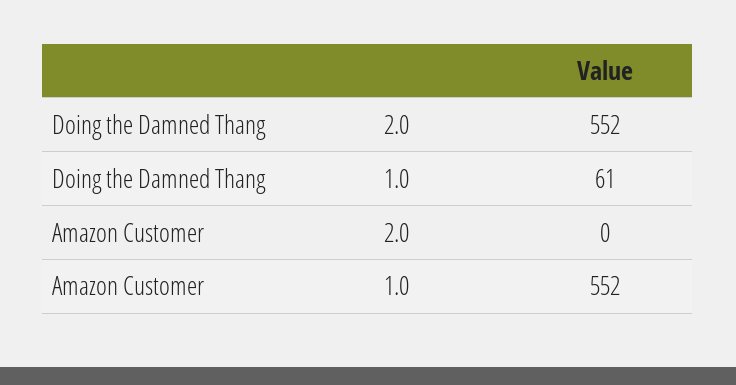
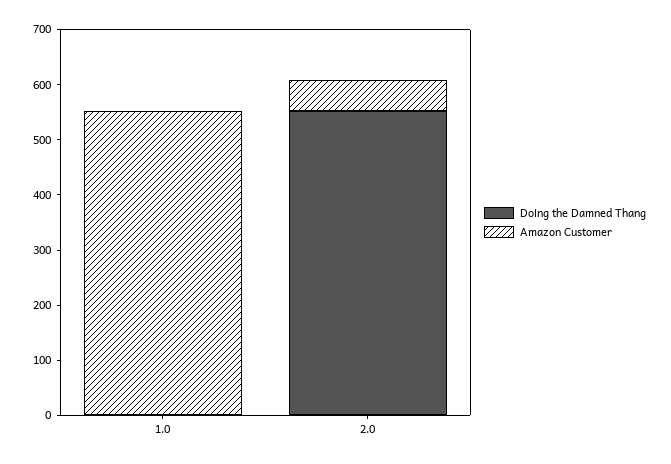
Doing the Damned Thang, 1.0: 61 -> 0
Amazon Customer, 2.0: 0 -> 60

